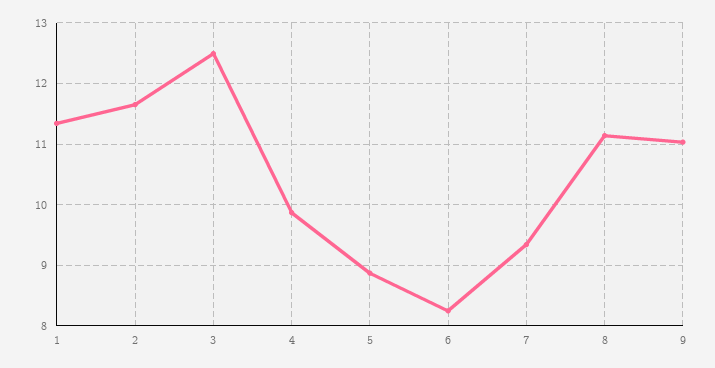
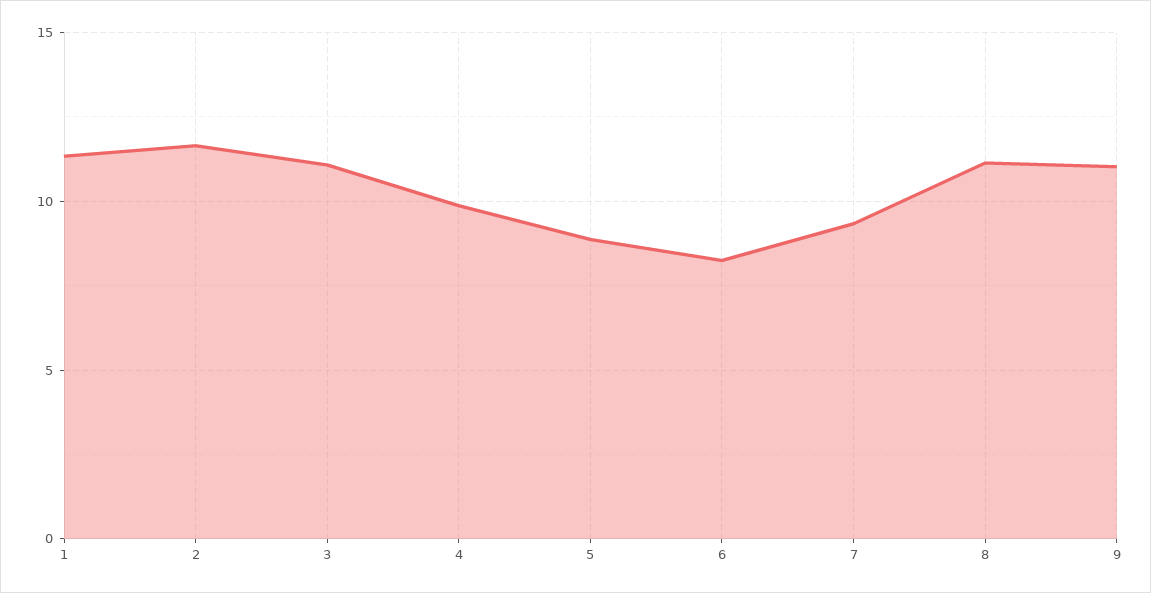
3: 12.5 -> 11

